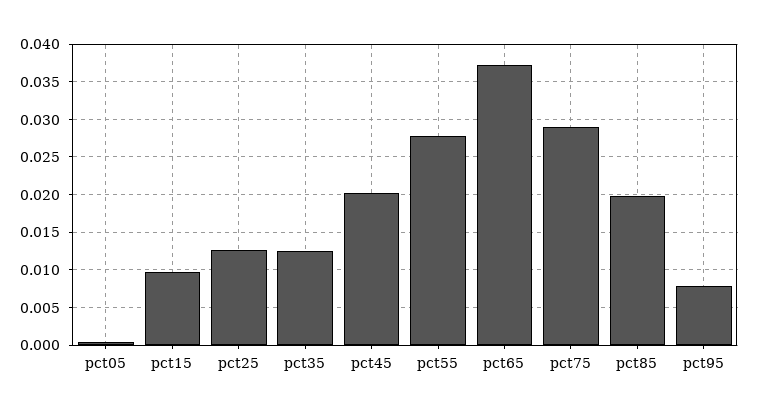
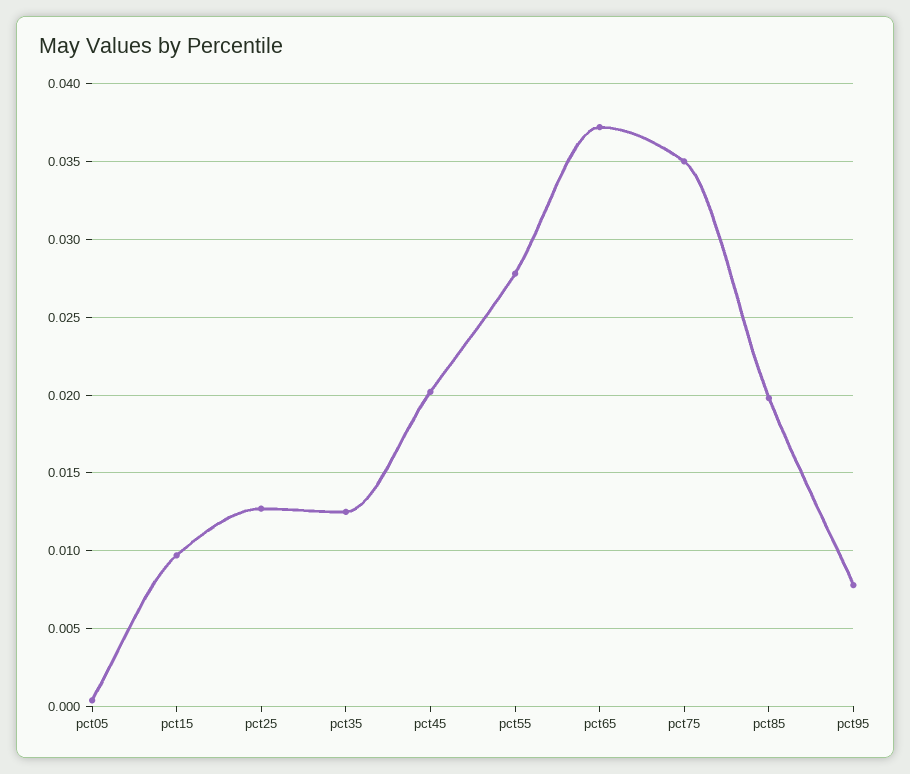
pct75: 0.029 -> 0.035

